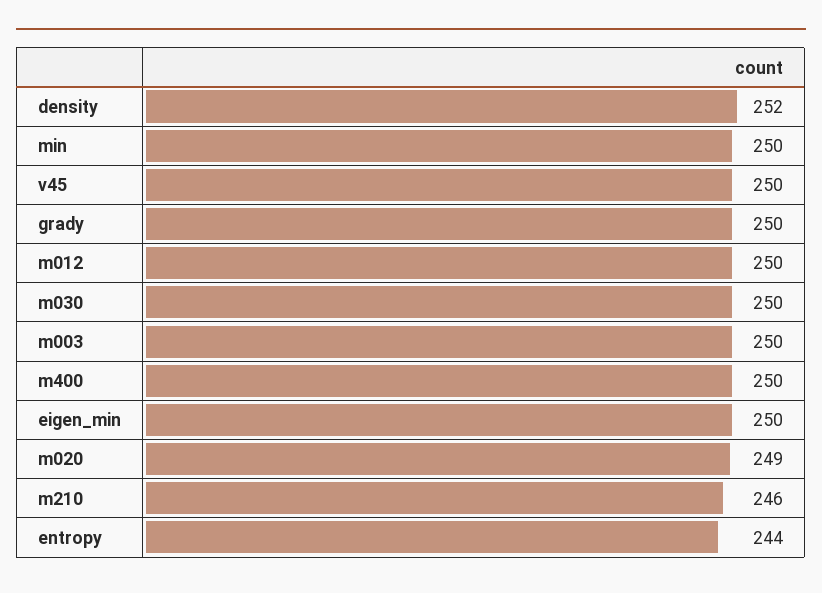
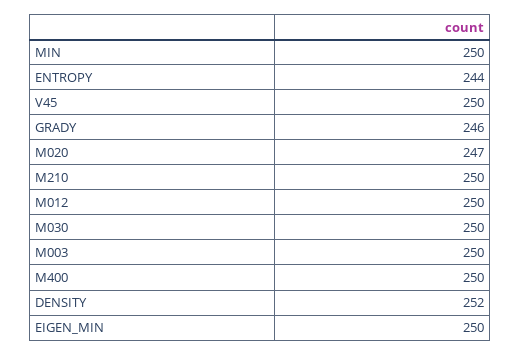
grady: 250 -> 246
m020: 249 -> 247
m210: 246 -> 250

